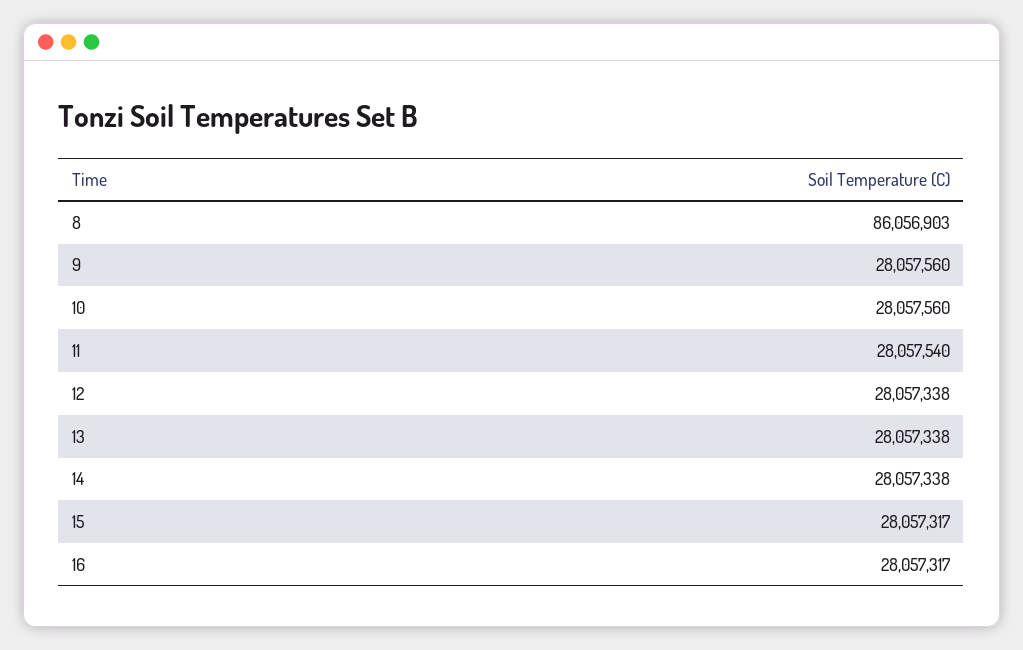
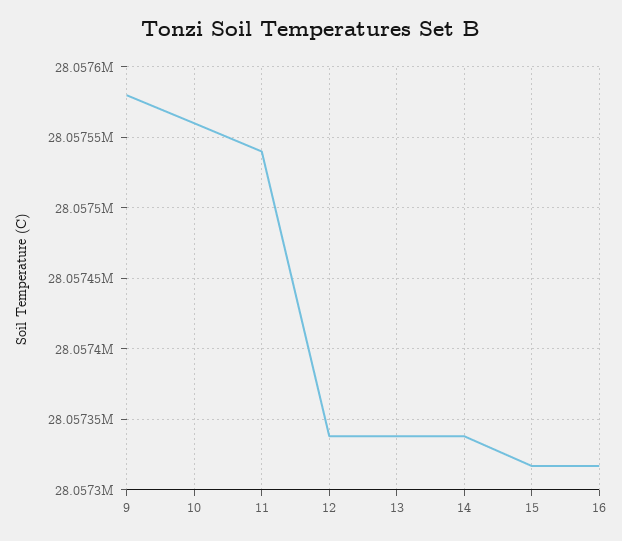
8: 86056903 -> none
9: 28057560 -> 28057580

